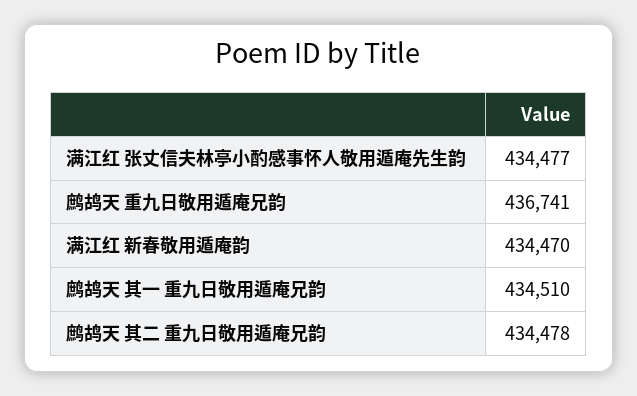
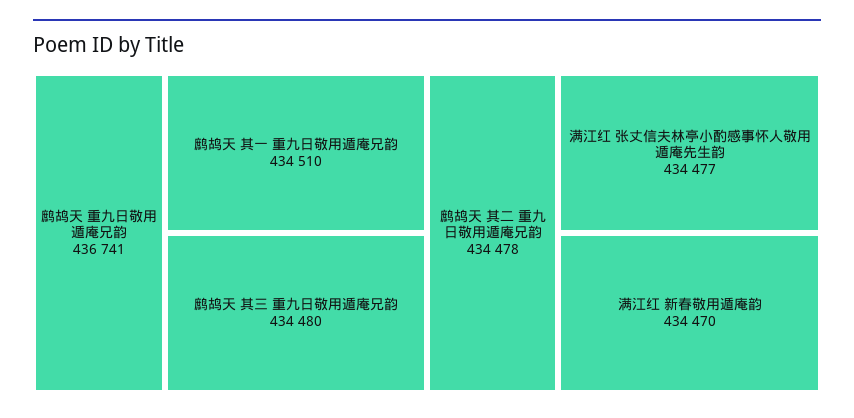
鹧鸪天 其三 重九日敬用遁庵兄韵: none -> 434480

